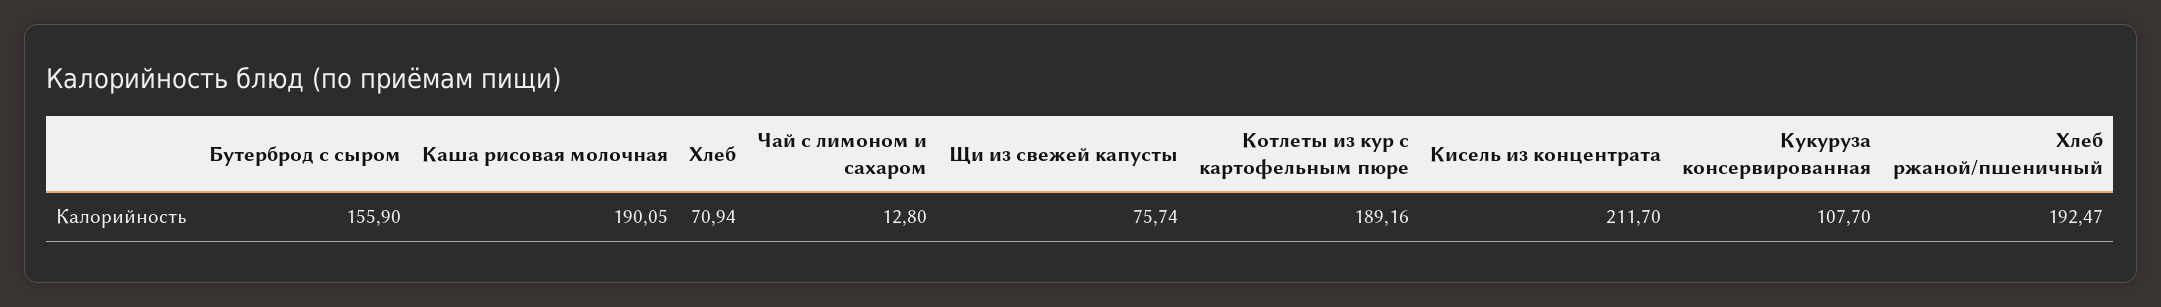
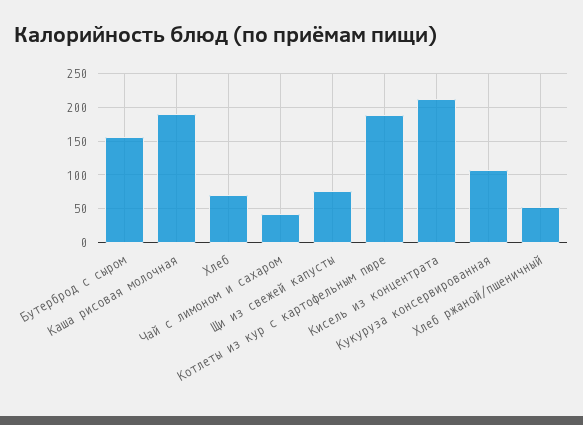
Чай с лимоном и сахаром: 12.8 -> 40
Хлеб ржаной/пшеничный: 192.47 -> 50

